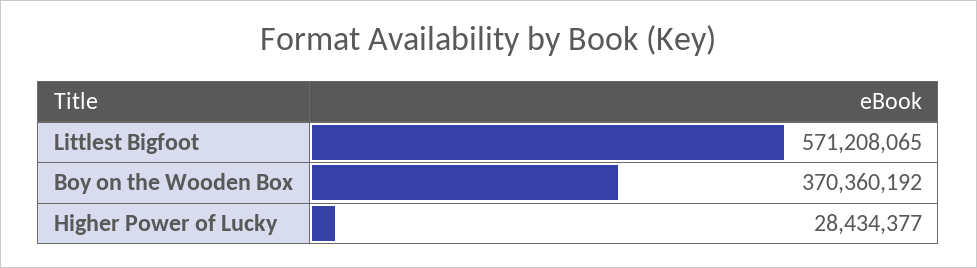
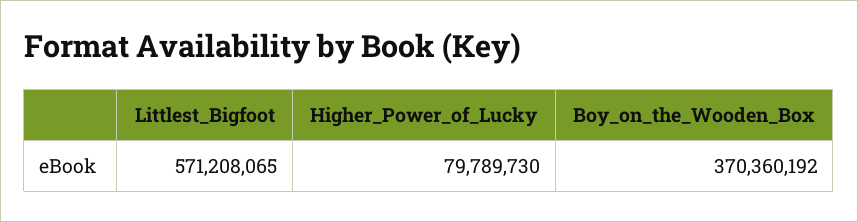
Higher Power of Lucky: 28434377 -> 79789730

